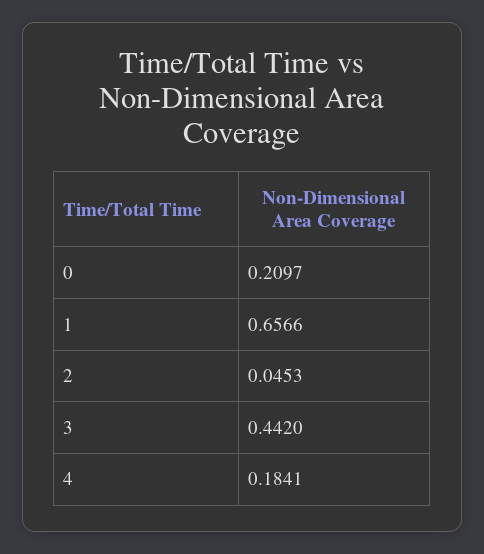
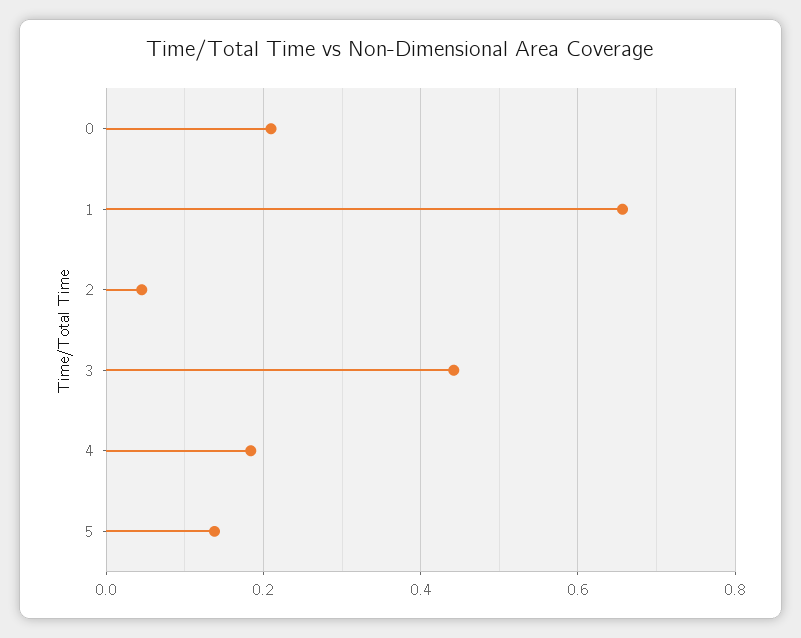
5: none -> 0.14

